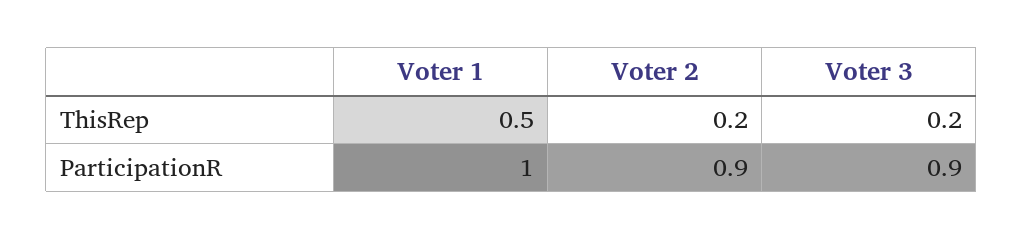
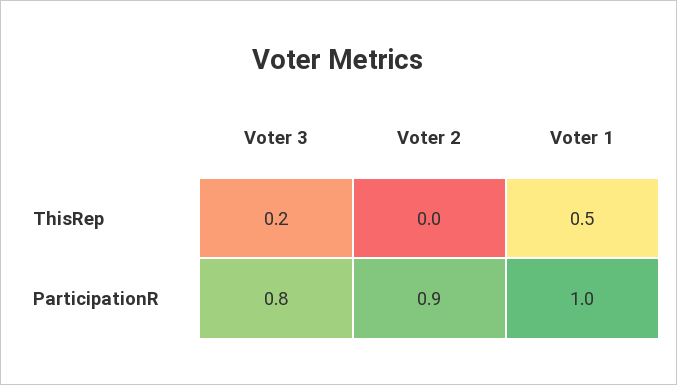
Voter 2, ThisRep: 0.2 -> 0
Voter 3, ParticipationR: 0.9 -> 0.8

